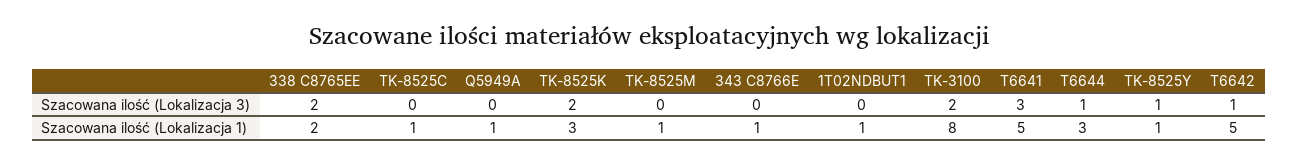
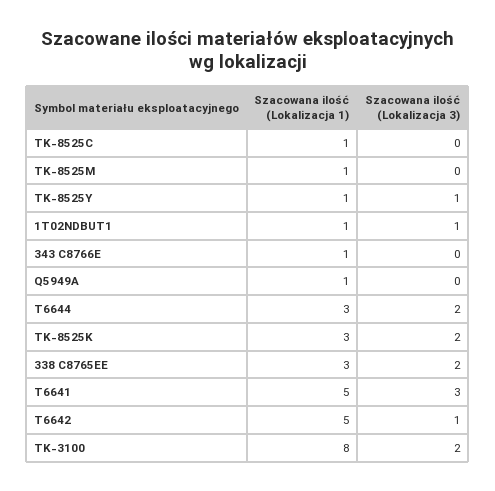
1T02NDBUT1, Szacowana ilość (Lokalizacja 3): 0 -> 1
T6644, Szacowana ilość (Lokalizacja 3): 1 -> 2
338 C8765EE, Szacowana ilość (Lokalizacja 1): 2 -> 3

